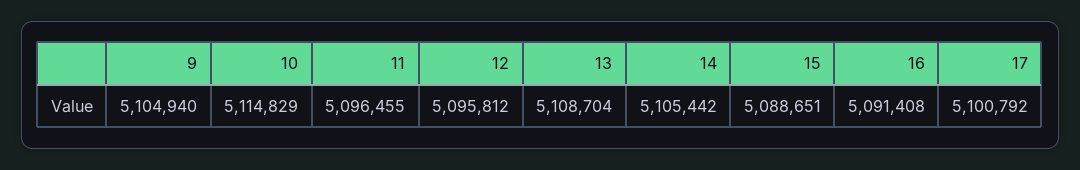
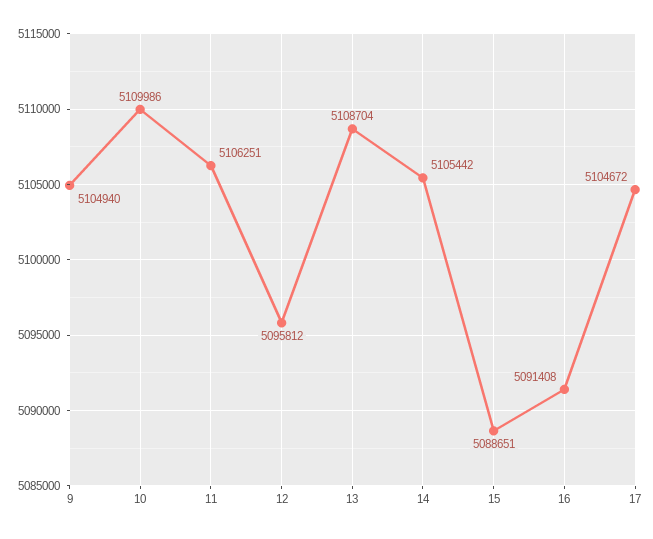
10: 5114829 -> 5109986
11: 5096455 -> 5106251
17: 5100792 -> 5104672

